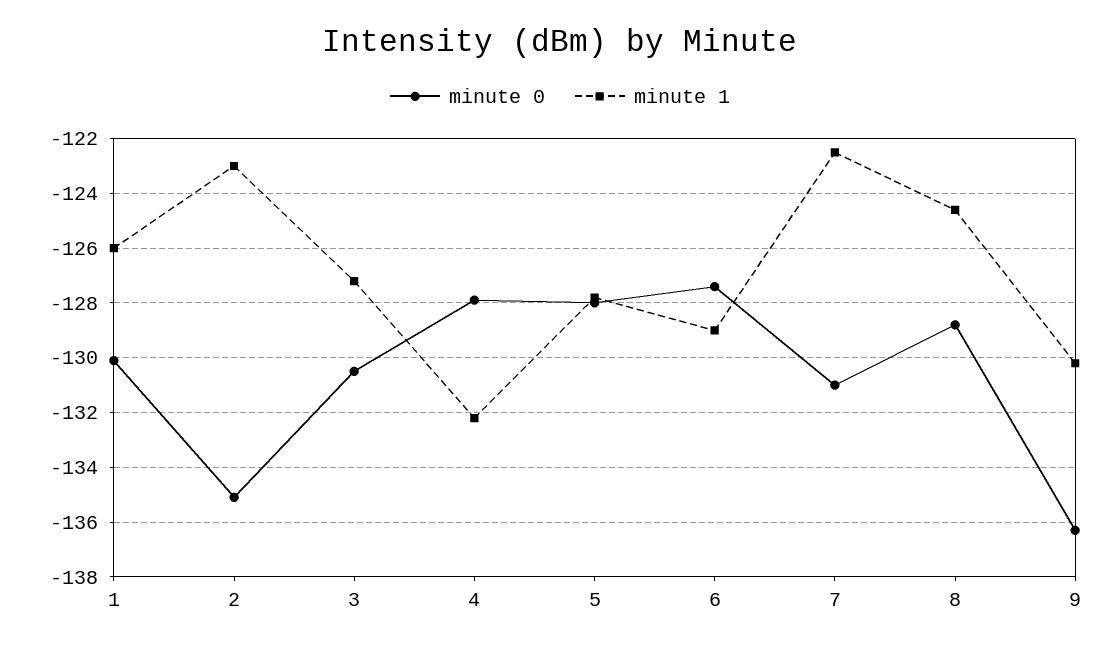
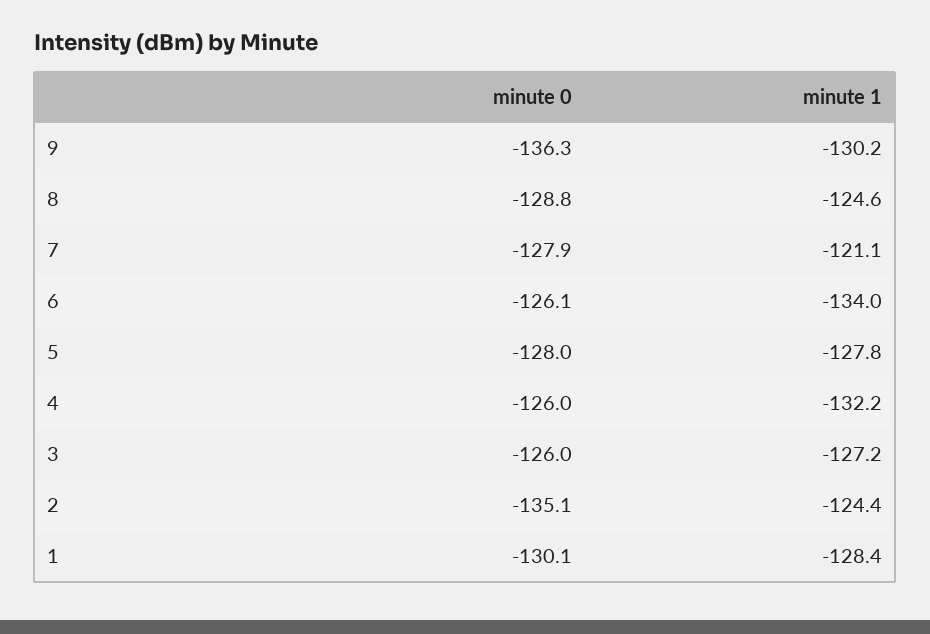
minute 1, 1: -126 -> -128.4
minute 1, 2: -123 -> -124.4
minute 0, 3: -130.5 -> -126
minute 0, 4: -128 -> -126
minute 0, 6: -127.5 -> -126.1
minute 1, 6: -129 -> -134
minute 0, 7: -131 -> -127.9
minute 1, 7: -122.5 -> -121.1

